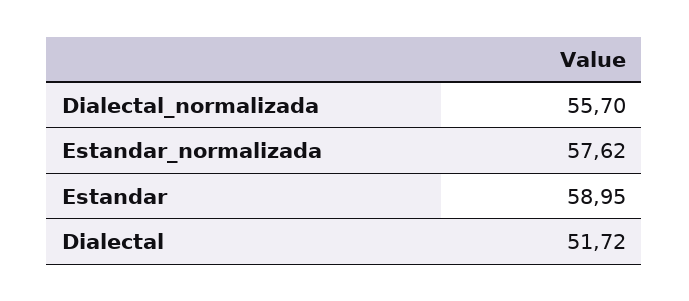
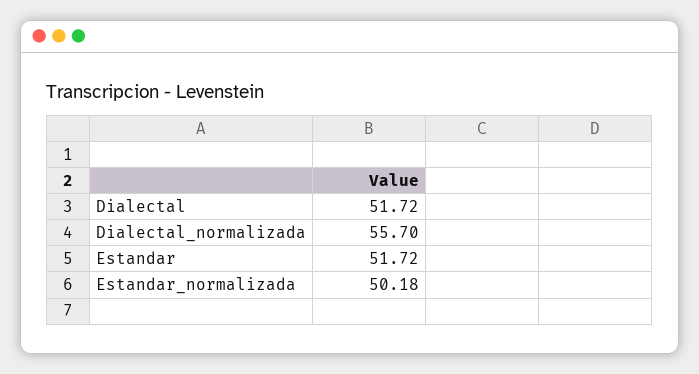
Estandar_normalizada: 57.62 -> 50.18
Estandar: 58.95 -> 51.72

